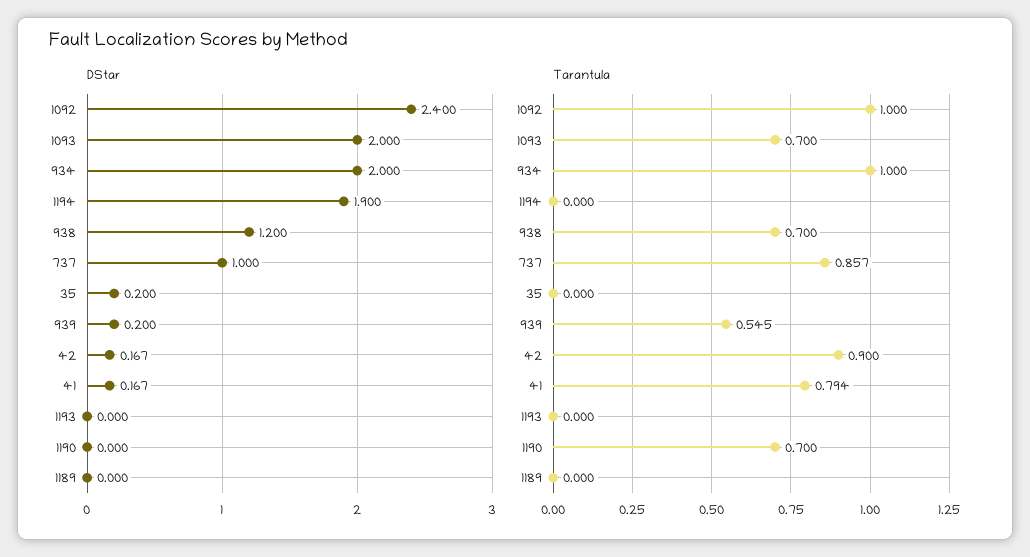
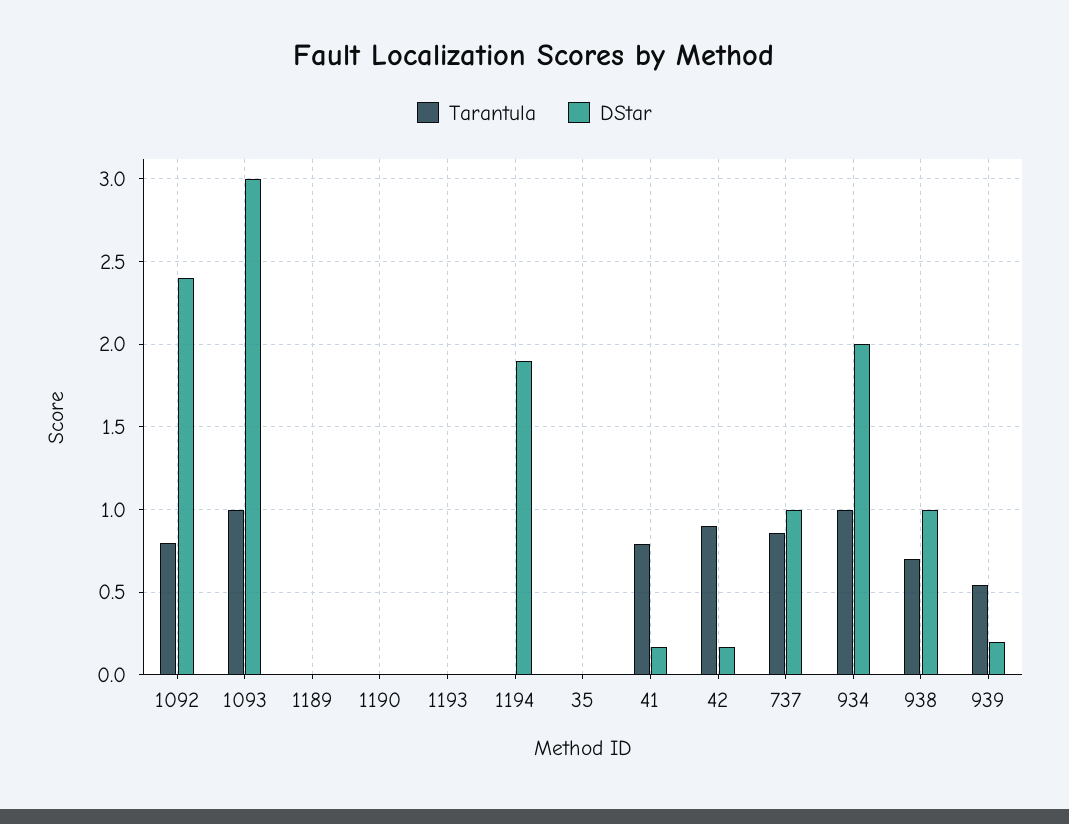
DStar, 1093: 2 -> 3
DStar, 938: 1.2 -> 1
DStar, 35: 0.2 -> 0
Tarantula, 1092: 1 -> 0.8
Tarantula, 1093: 0.7 -> 1
Tarantula, 1190: 0.7 -> 0

